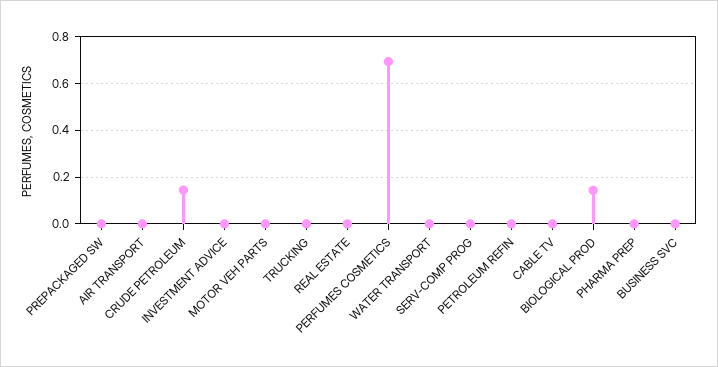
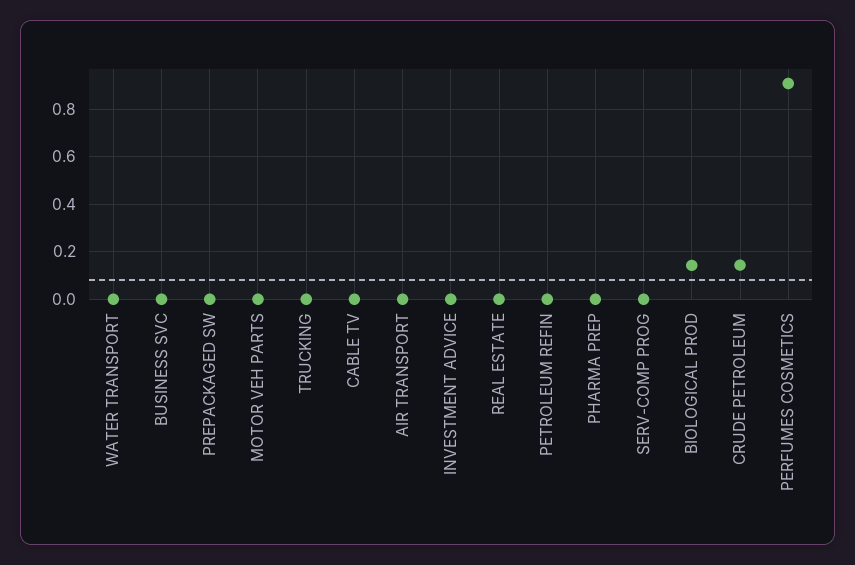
PERFUMES COSMETICS: 0.7 -> 0.9

